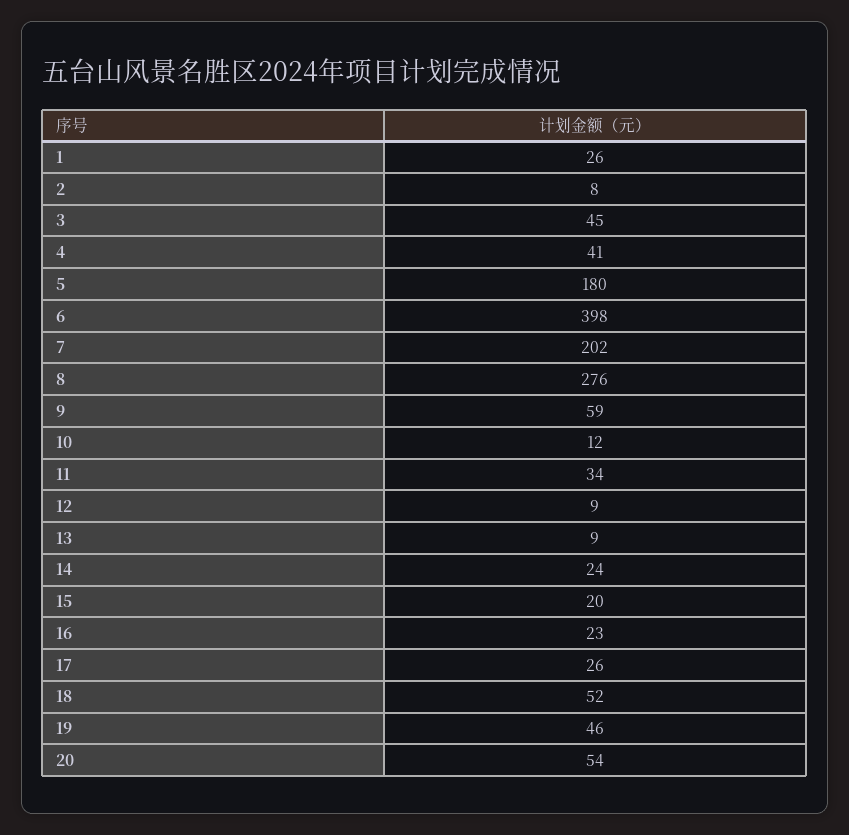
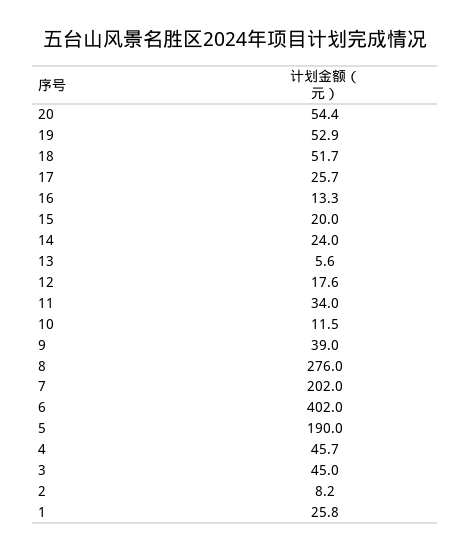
4: 41 -> 45.7
5: 180 -> 190
6: 398 -> 402
9: 59 -> 39
12: 9 -> 17.6
13: 9 -> 5.6
16: 23 -> 13.3
19: 46 -> 52.9

